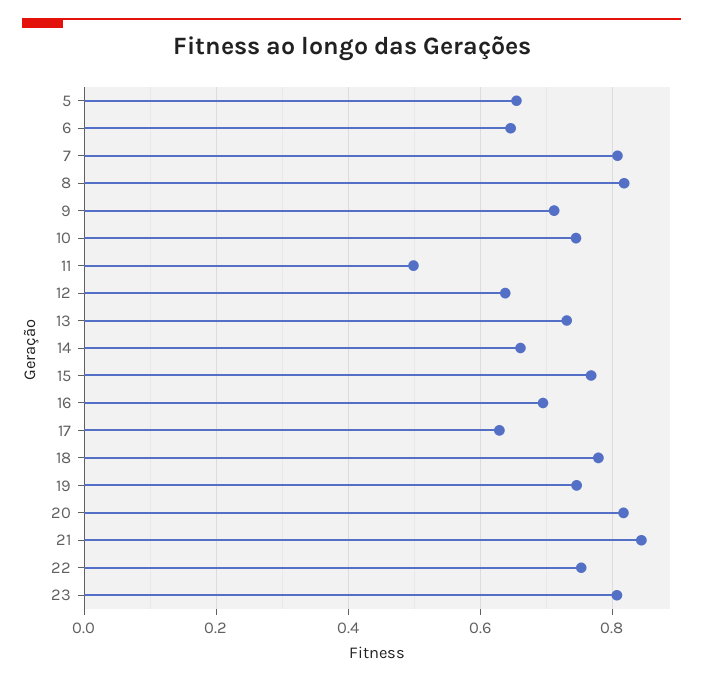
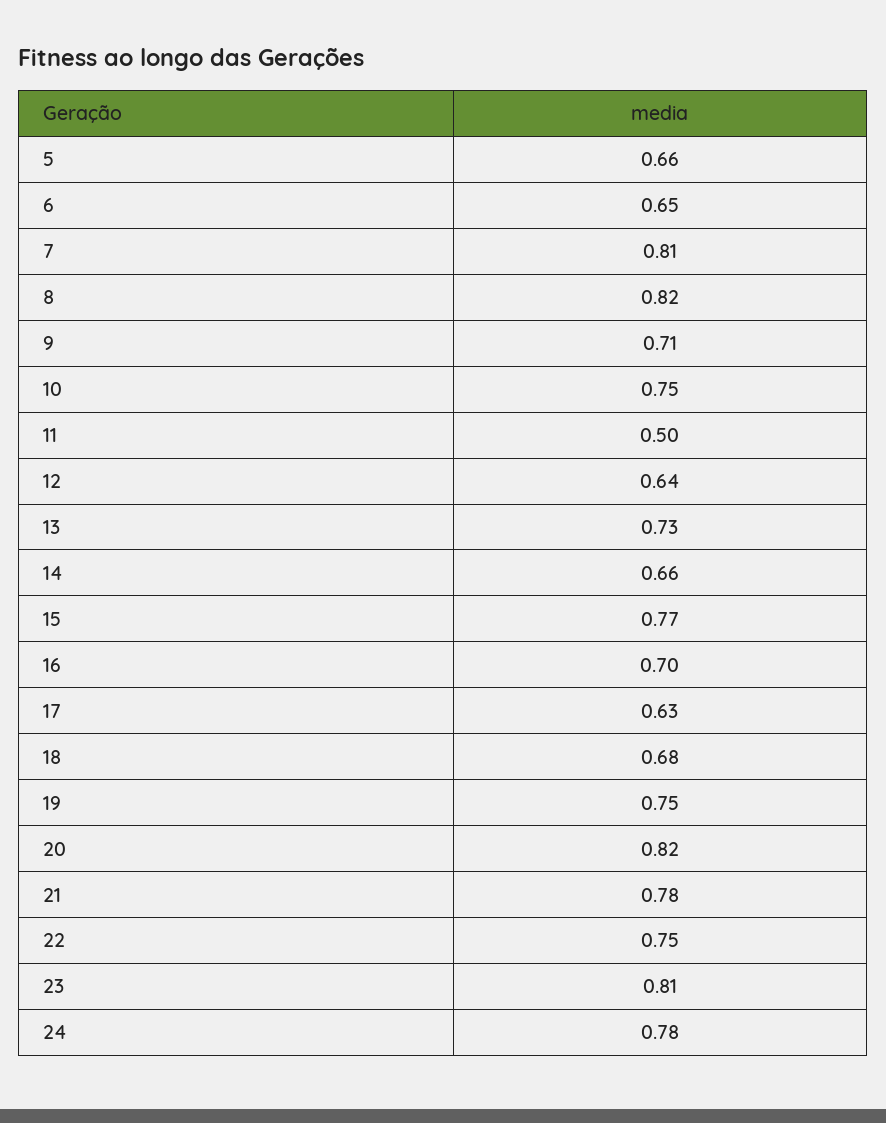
18: 0.78 -> 0.68
21: 0.84 -> 0.78
24: none -> 0.78

